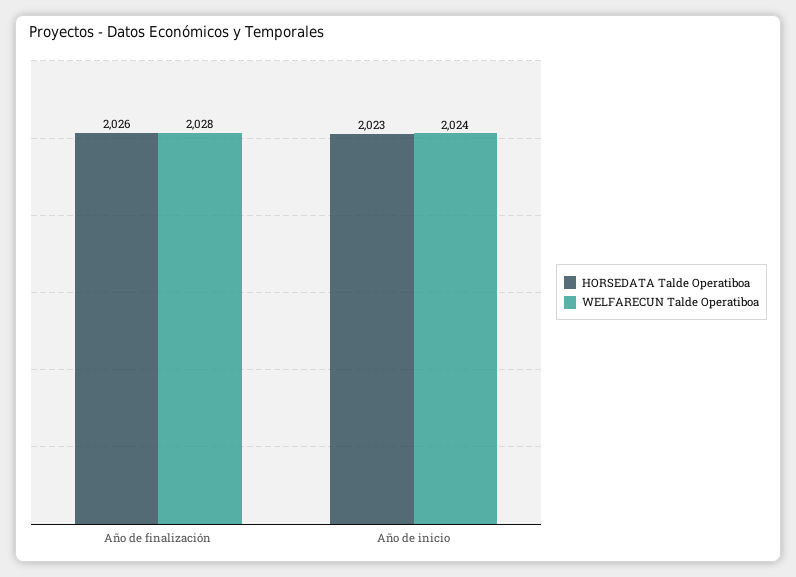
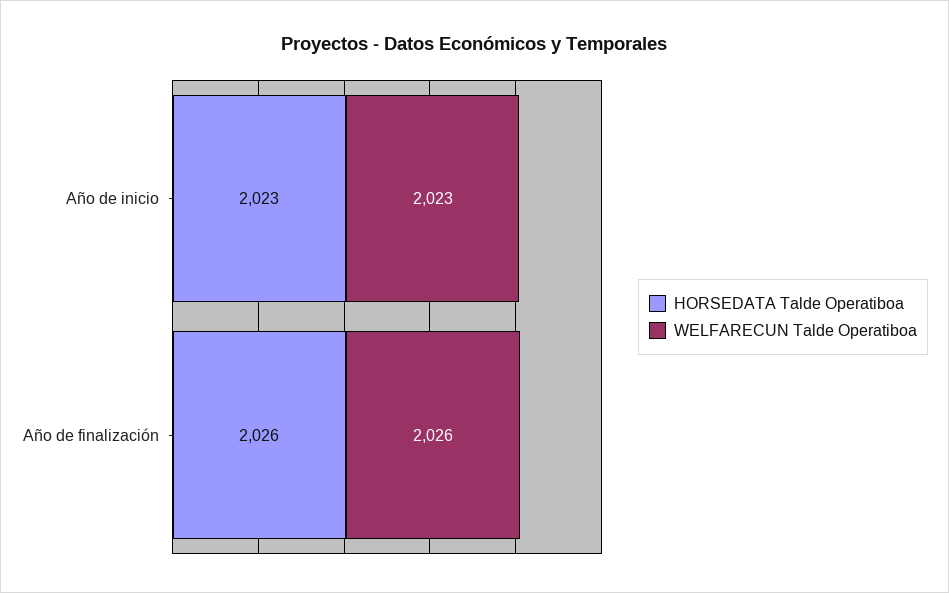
WELFARECUN Talde Operatiboa, Año de finalización: 2028 -> 2026
WELFARECUN Talde Operatiboa, Año de inicio: 2024 -> 2023

